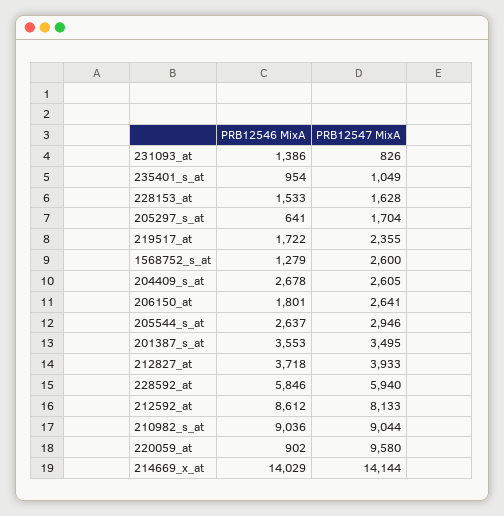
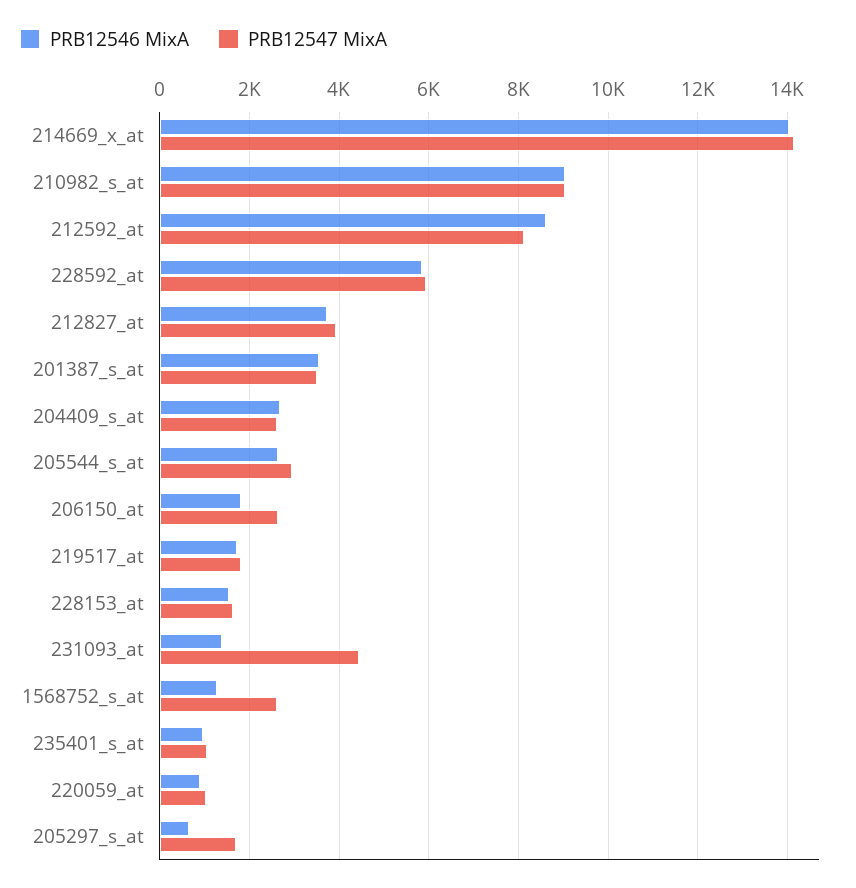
PRB12547 MixA, 231093_at: 826 -> 4400
PRB12547 MixA, 219517_at: 2355 -> 1800
PRB12547 MixA, 220059_at: 9580 -> 1000

